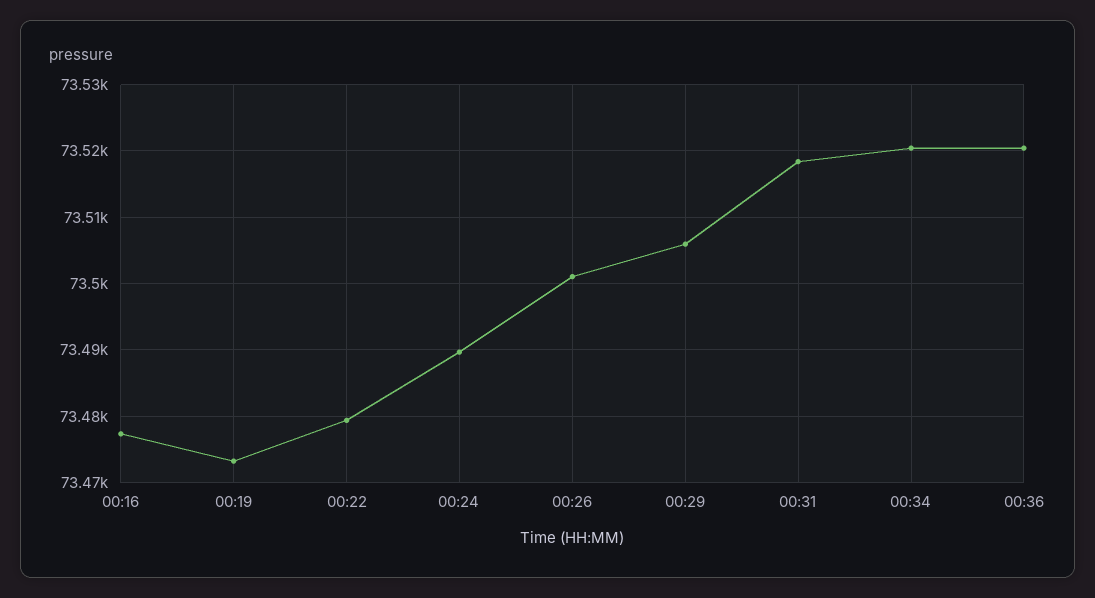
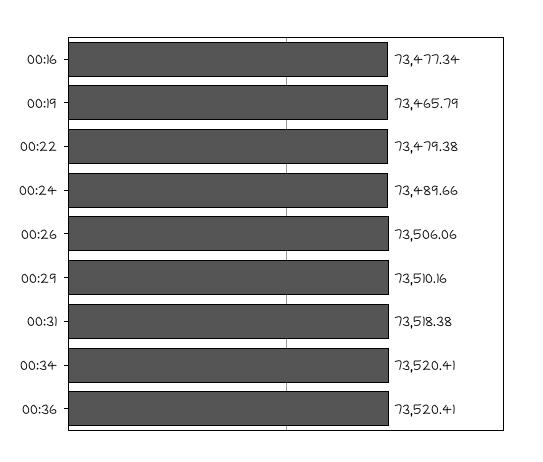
00:19: 73473 -> 73465.79
00:26: 73501 -> 73506.06
00:29: 73506 -> 73510.16

